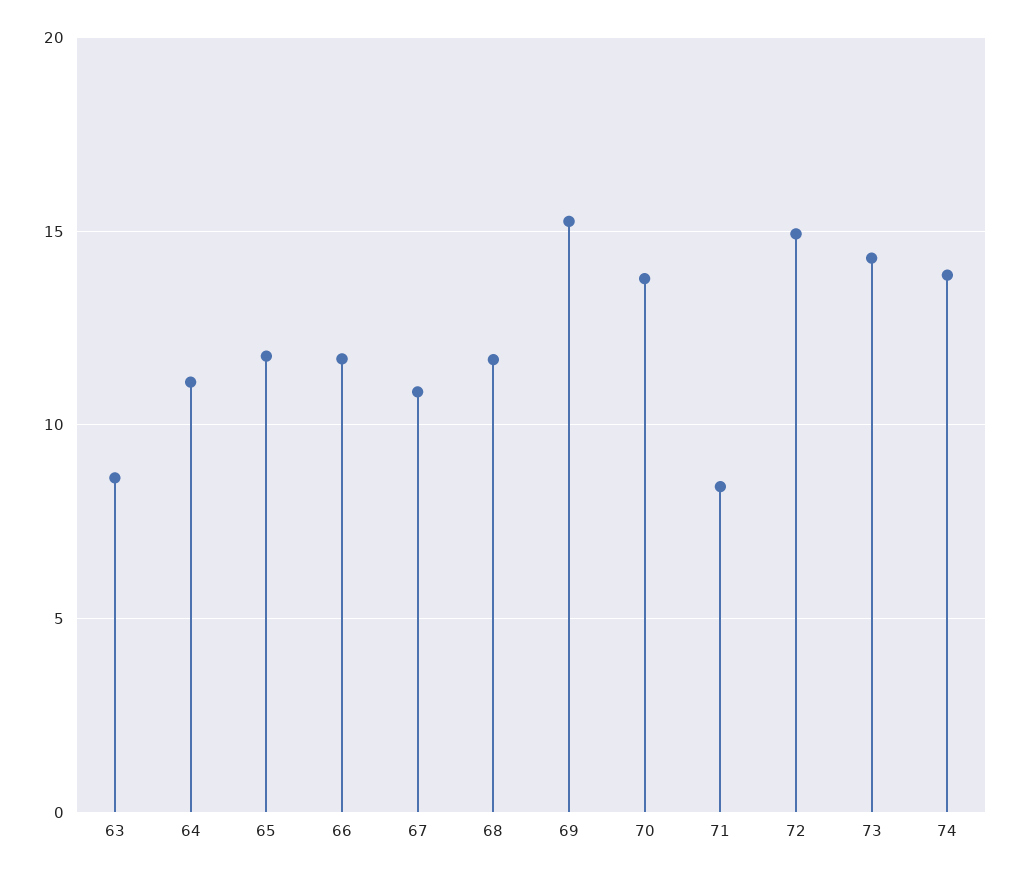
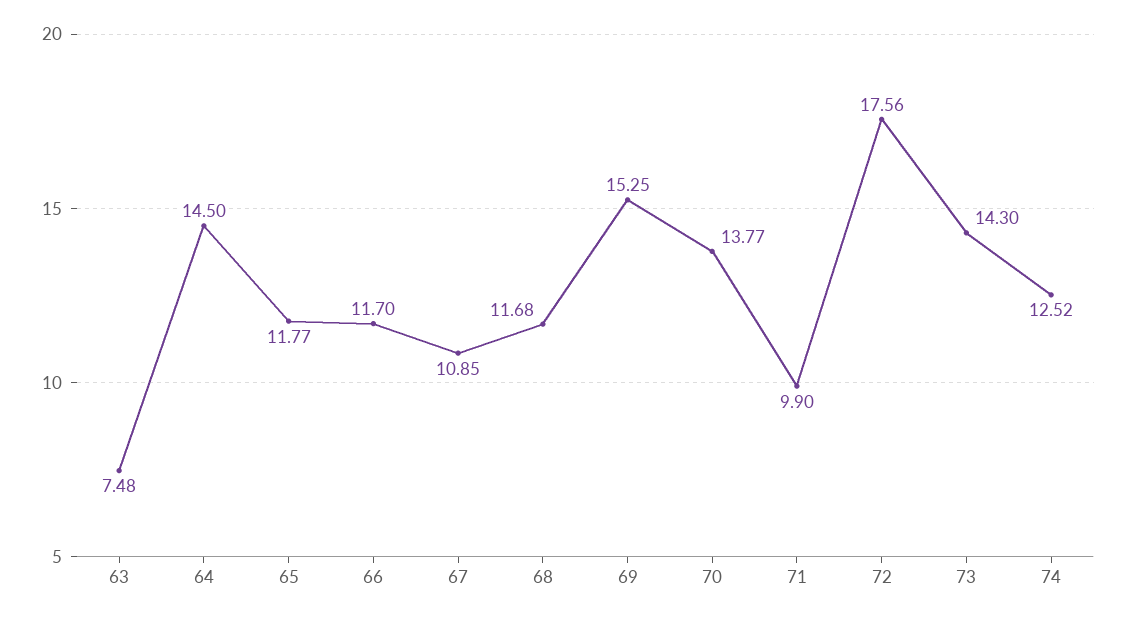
63: 8.5 -> 7.48
64: 11 -> 14.5
71: 8.5 -> 9.9
72: 15 -> 17.56
74: 14 -> 12.52

